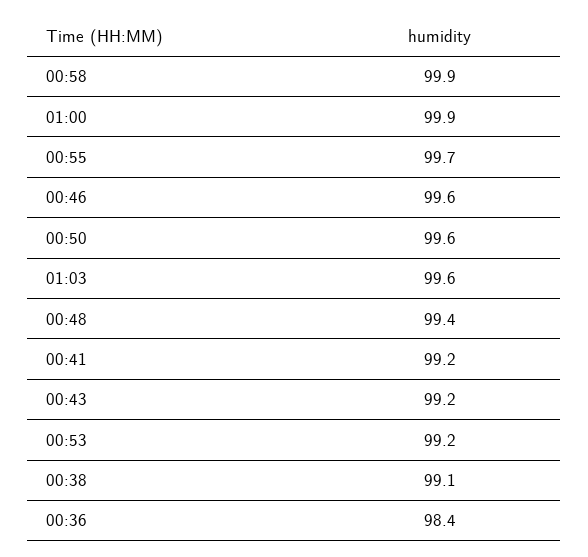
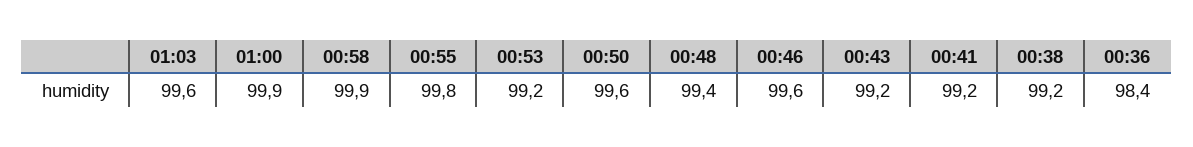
00:55: 99.7 -> 99.8
00:38: 99.1 -> 99.2

